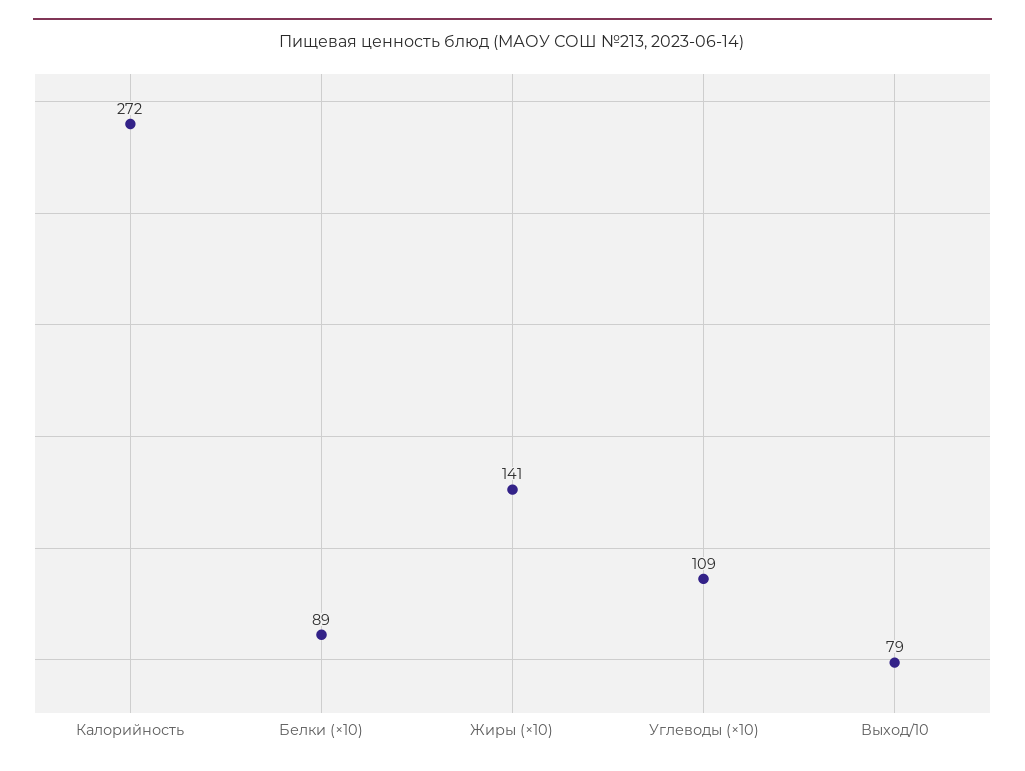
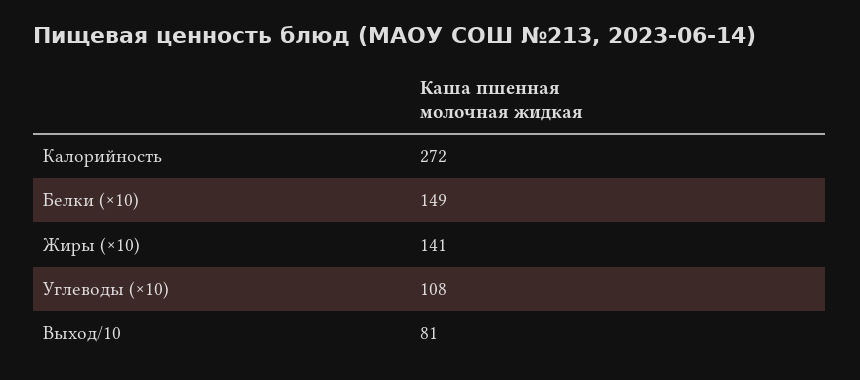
Белки (×10): 89 -> 149
Углеводы (×10): 109 -> 108
Выход/10: 79 -> 81

